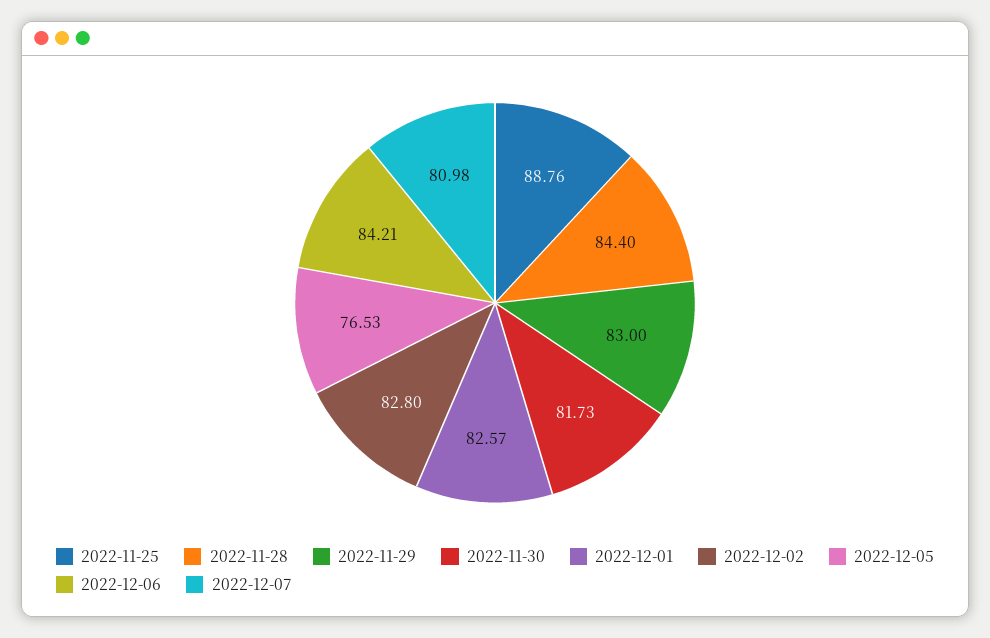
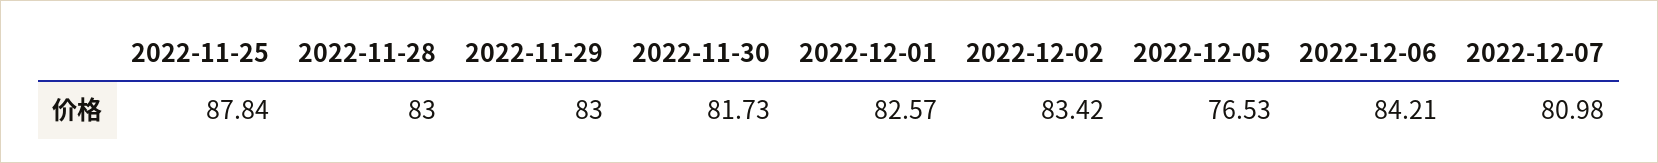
2022-11-25: 88.76 -> 87.84
2022-11-28: 84.4 -> 83
2022-12-02: 82.8 -> 83.42

